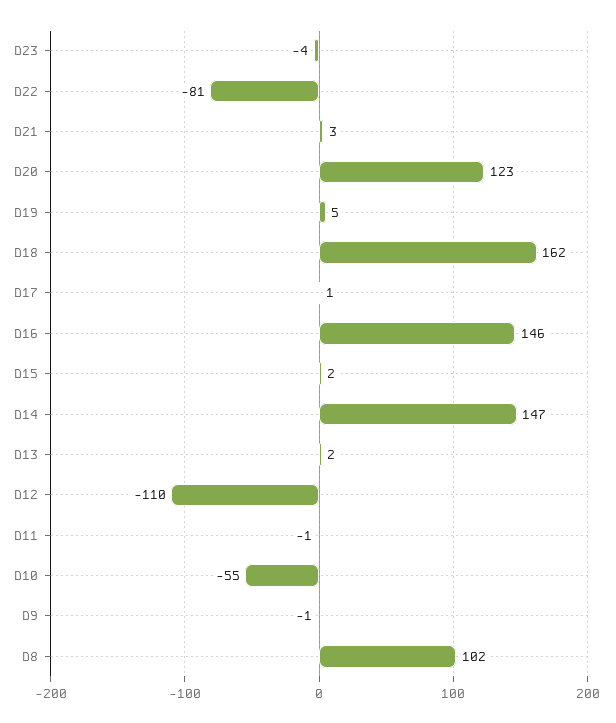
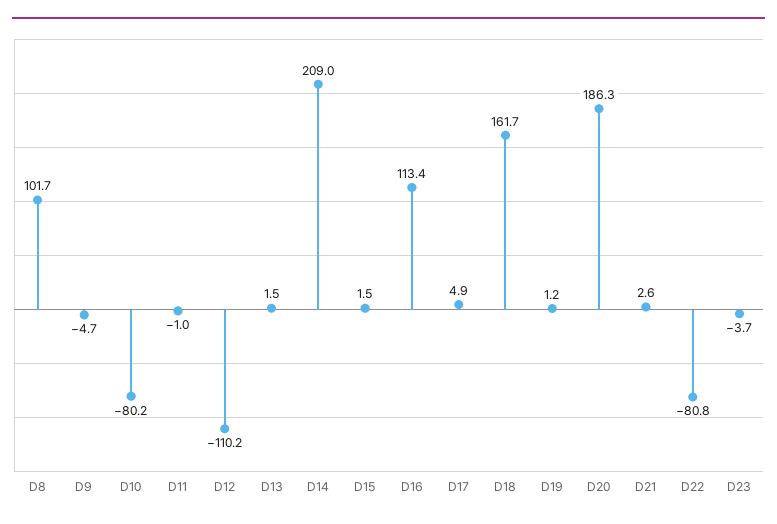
D20: 123 -> 186.3
D19: 5 -> 1.2
D17: 1 -> 4.9
D16: 146 -> 113.4
D14: 147 -> 209
D10: -55 -> -80.2
D9: -1 -> -4.7

